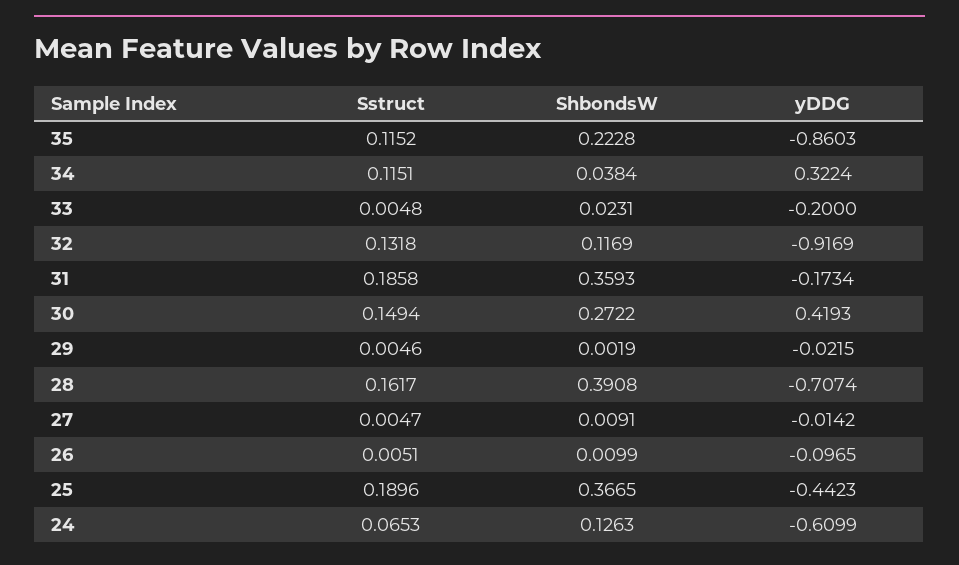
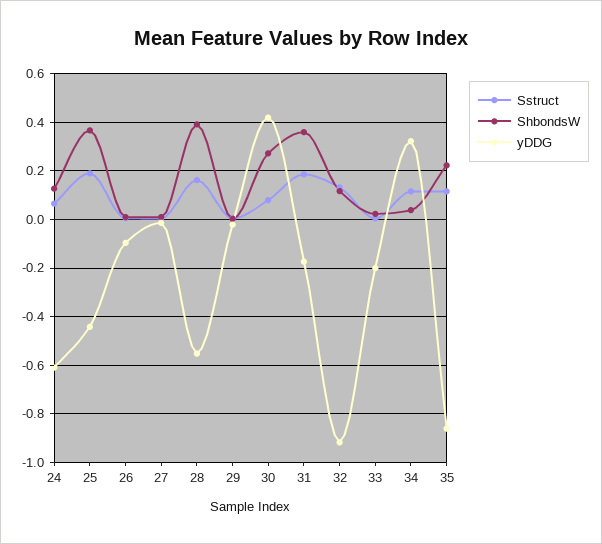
Sstruct, 30: 0.1494 -> 0.075
yDDG, 28: -0.7074 -> -0.55

